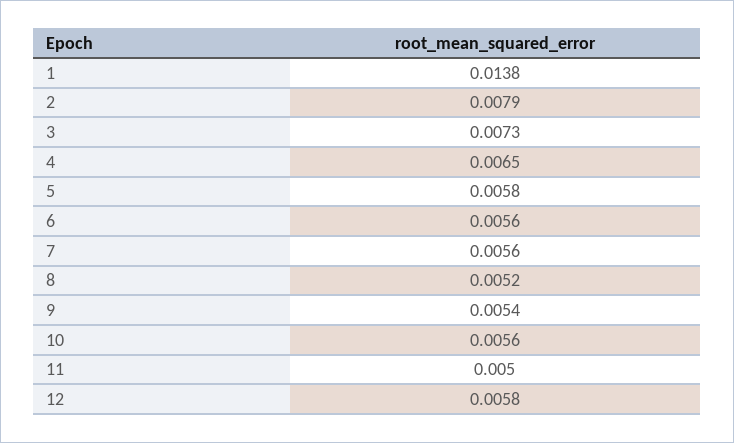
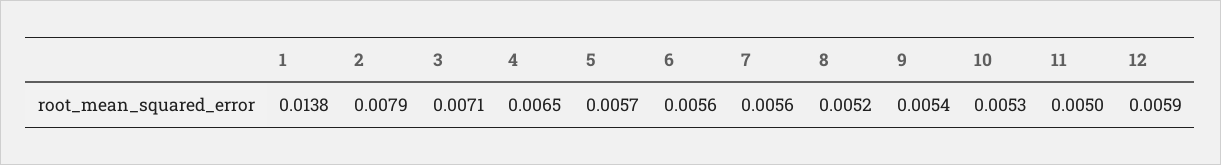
3: 0.0073 -> 0.0071
5: 0.0058 -> 0.0057
10: 0.0056 -> 0.0053
12: 0.0058 -> 0.0059

